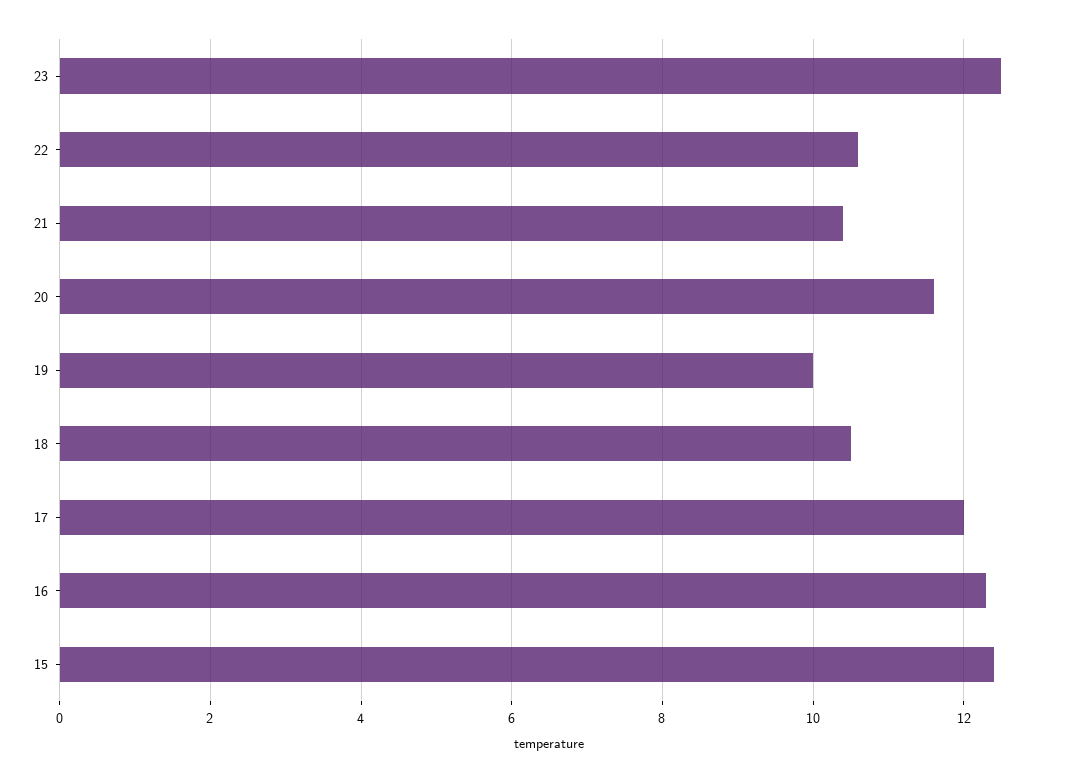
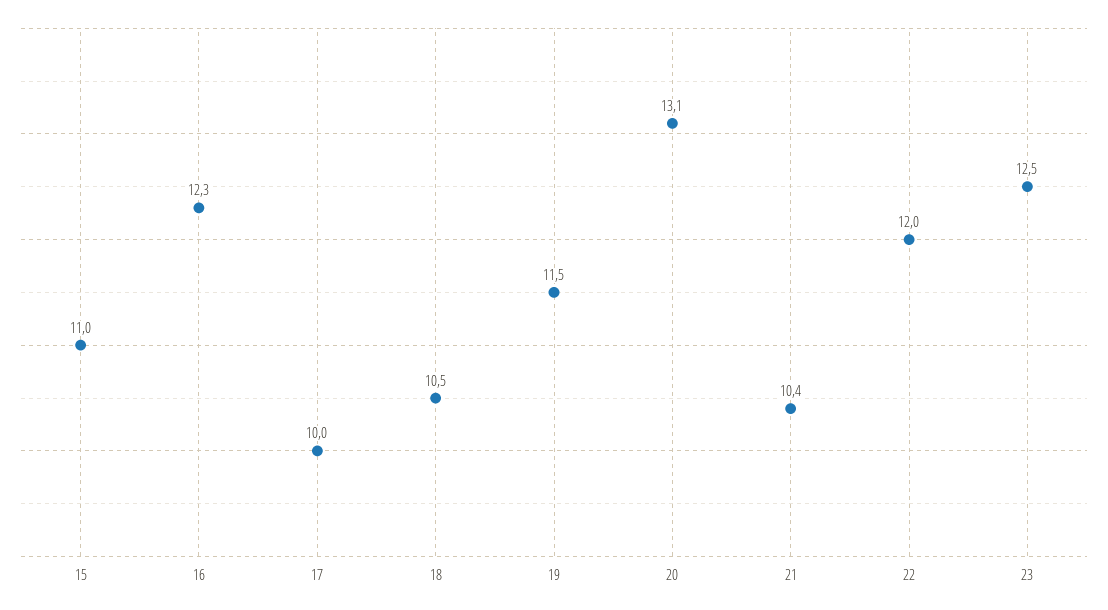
22: 10.5 -> 12
20: 11.5 -> 13.1
19: 10 -> 11.5
17: 12 -> 10
15: 12.5 -> 11

